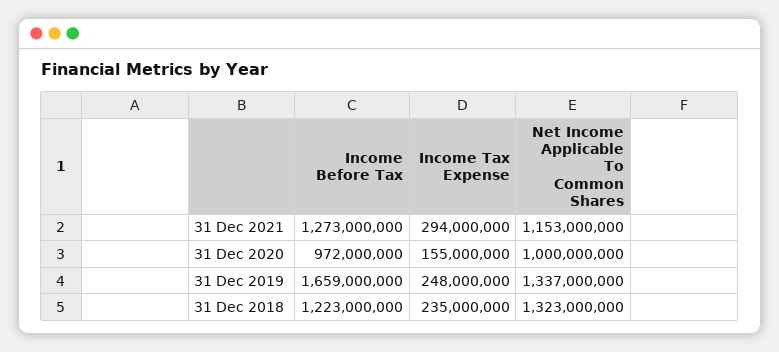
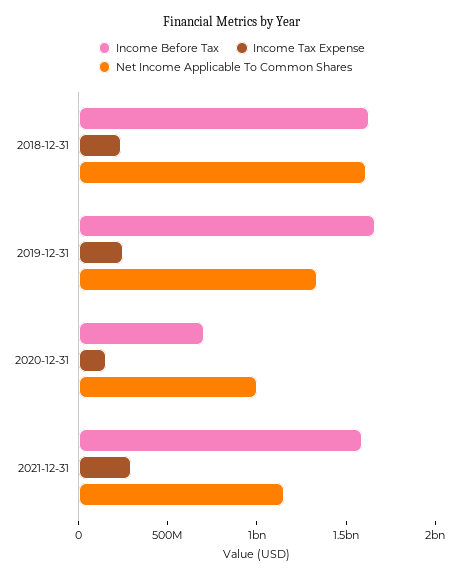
Income Before Tax, 31 Dec 2021: 1273000000 -> 1600000000
Income Before Tax, 31 Dec 2020: 972000000 -> 700000000
Income Before Tax, 31 Dec 2018: 1223000000 -> 1600000000
Net Income Applicable To Common Shares, 31 Dec 2018: 1323000000 -> 1600000000

